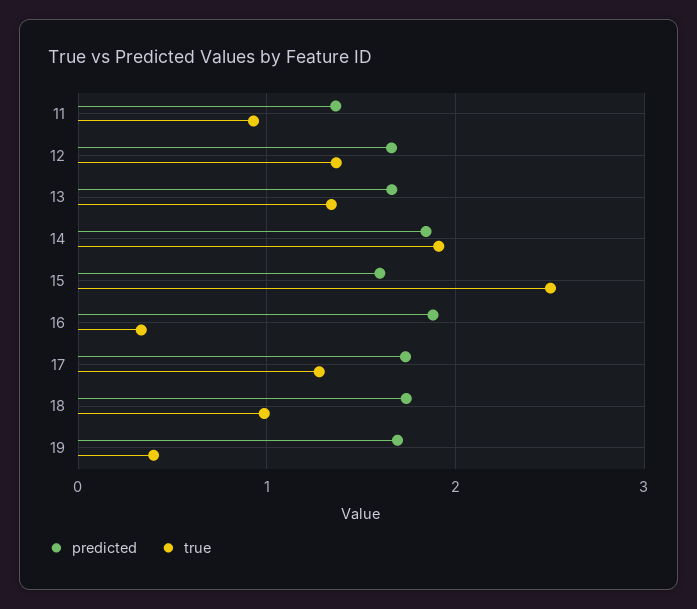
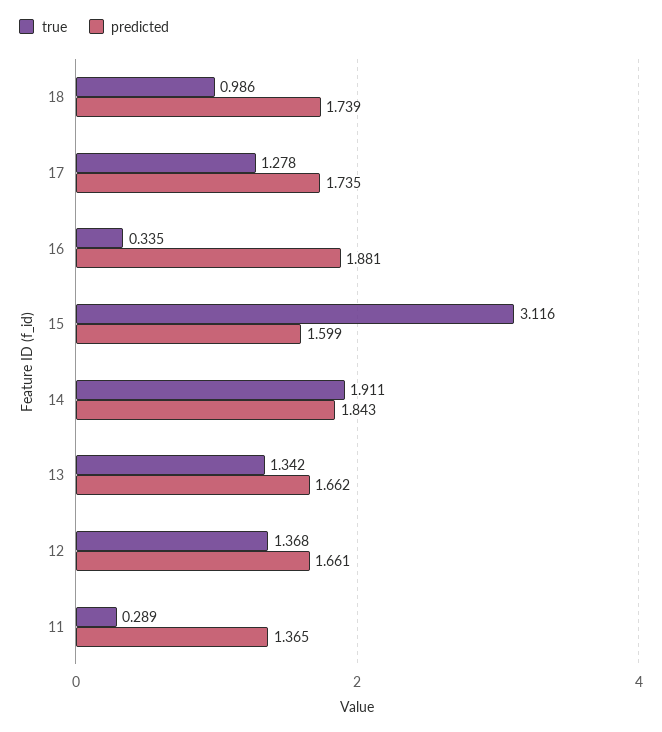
true, 11: 0.9 -> 0.289
true, 15: 2.5 -> 3.116
predicted, 19: 1.7 -> none
true, 19: 0.4 -> none

